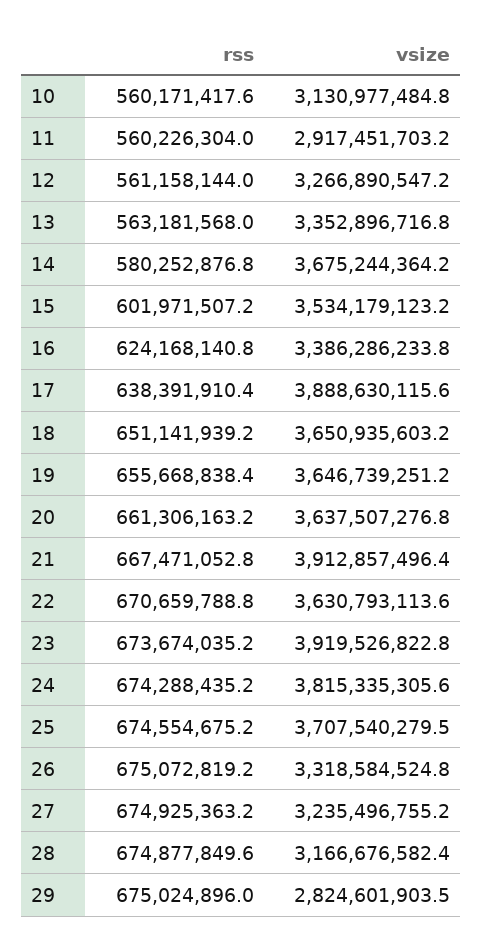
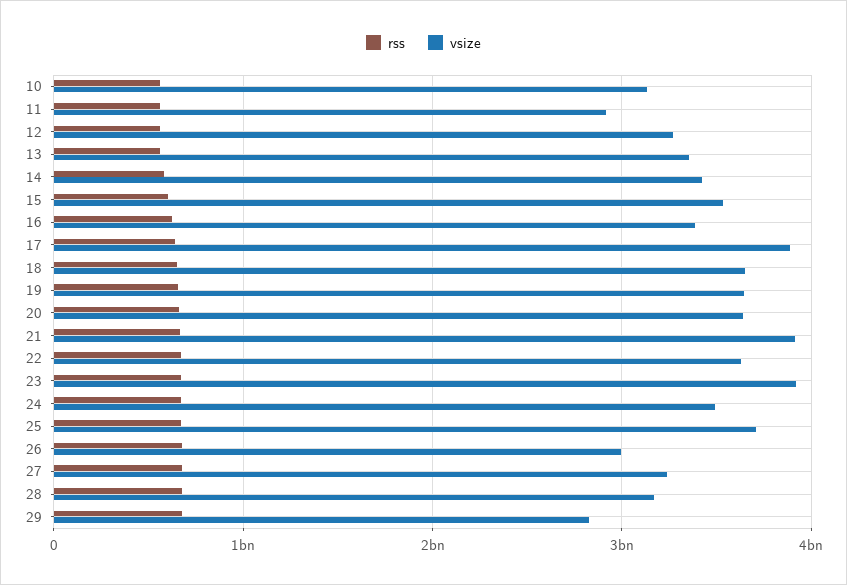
vsize, 14: 3675244364.2 -> 3400000000
vsize, 24: 3815335305.6 -> 3500000000
vsize, 26: 3318584524.8 -> 3000000000

